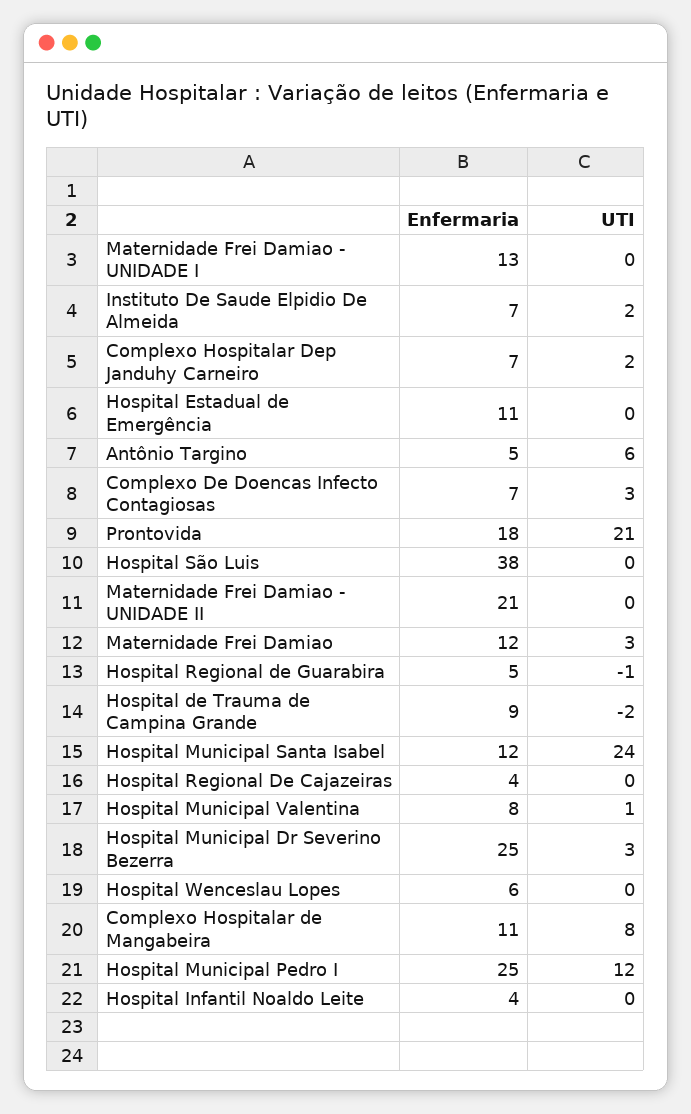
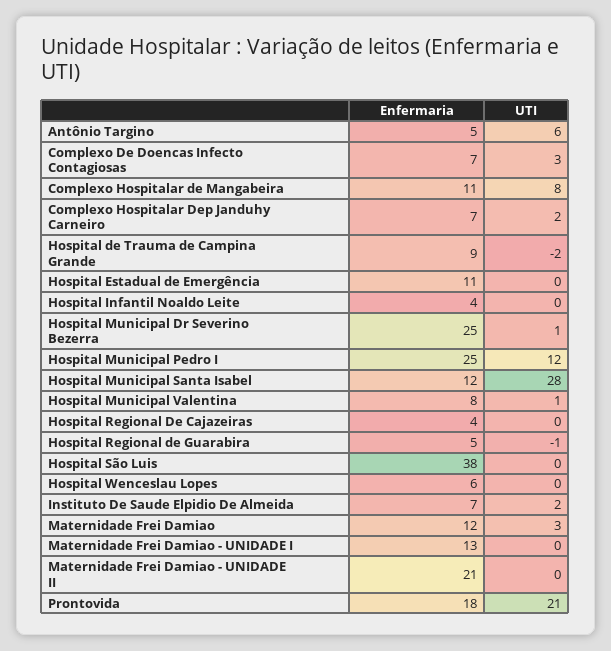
UTI, Hospital Municipal Santa Isabel: 24 -> 28
UTI, Hospital Municipal Dr Severino Bezerra: 3 -> 1

